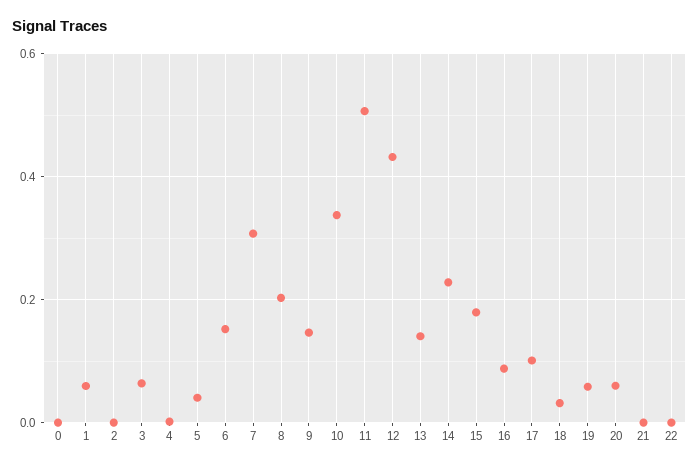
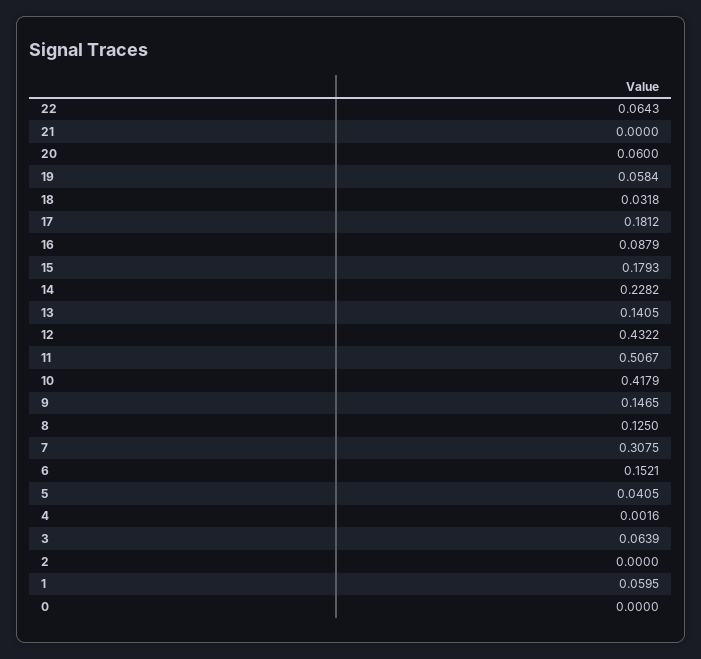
8: 0.2 -> 0.125
10: 0.34 -> 0.4179
17: 0.1 -> 0.1812
22: 0 -> 0.0643

